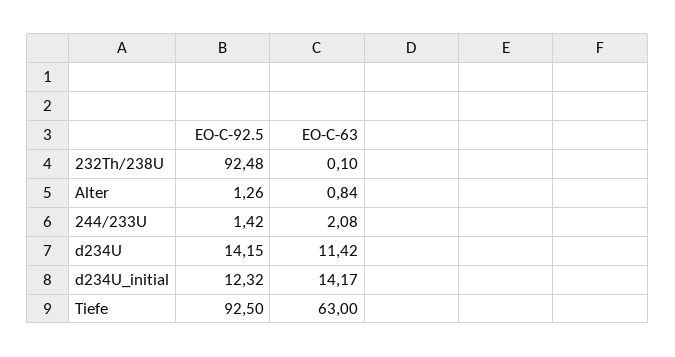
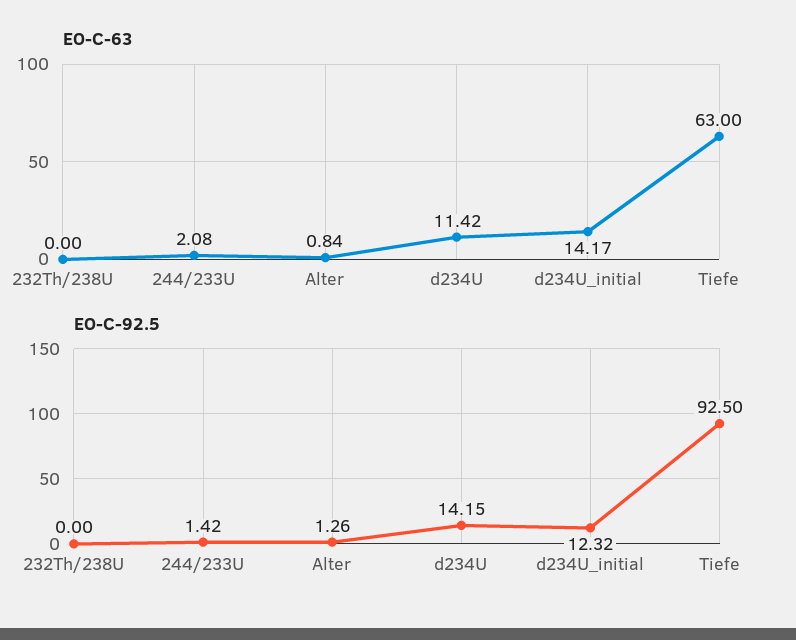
EO-C-92.5, 232Th/238U: 92.48 -> 0
EO-C-63, 232Th/238U: 0.1 -> 0

